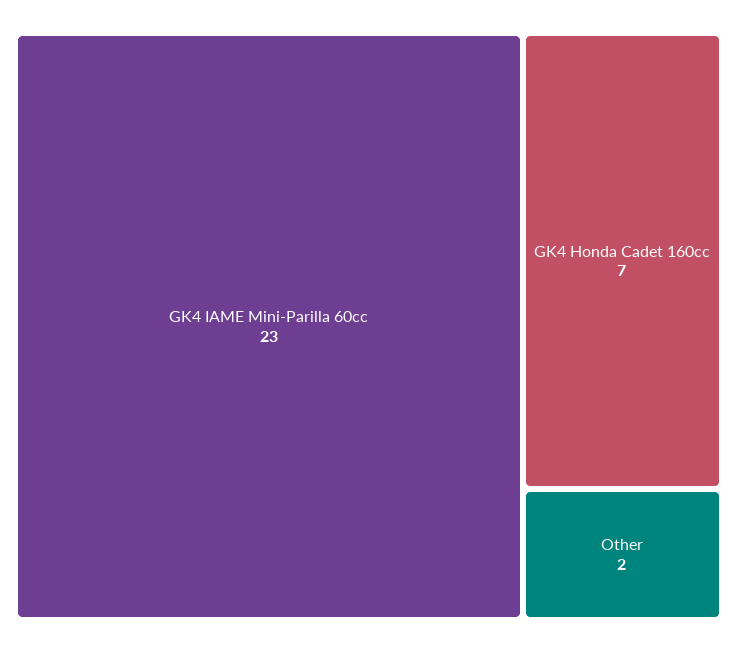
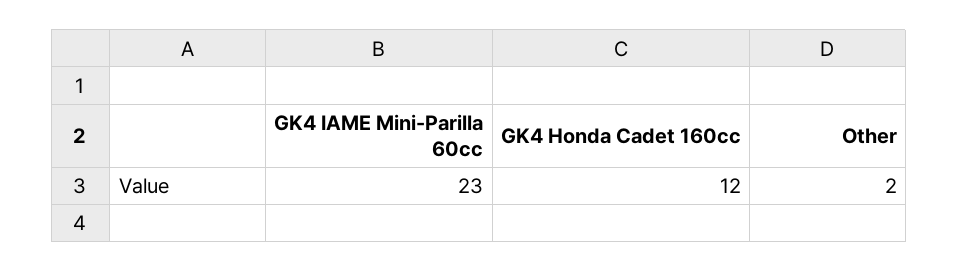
GK4 Honda Cadet 160cc: 7 -> 12

